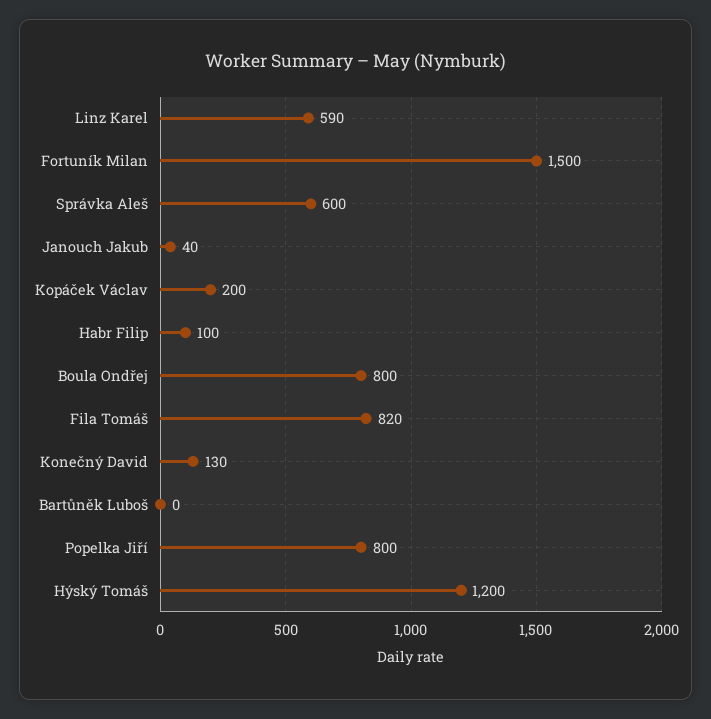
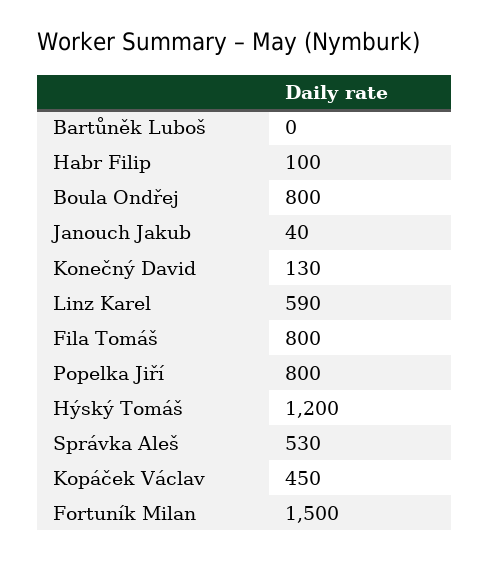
Správka Aleš: 600 -> 530
Kopáček Václav: 200 -> 450
Fila Tomáš: 820 -> 800

